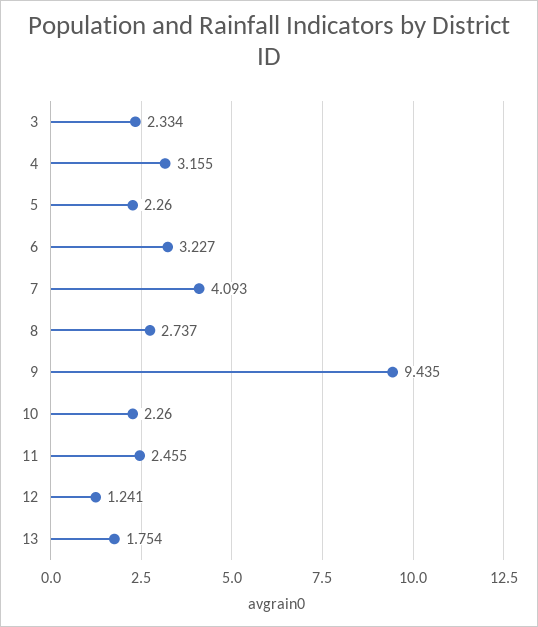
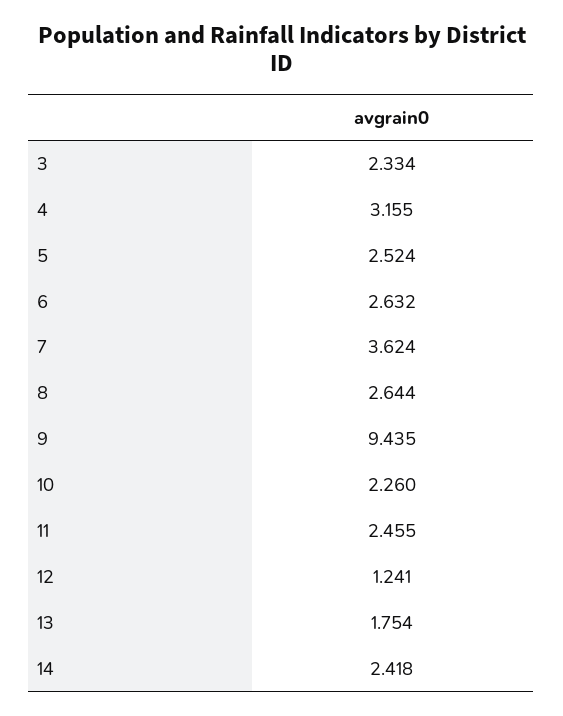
5: 2.26 -> 2.524
6: 3.227 -> 2.632
7: 4.093 -> 3.624
8: 2.737 -> 2.644
14: none -> 2.418

